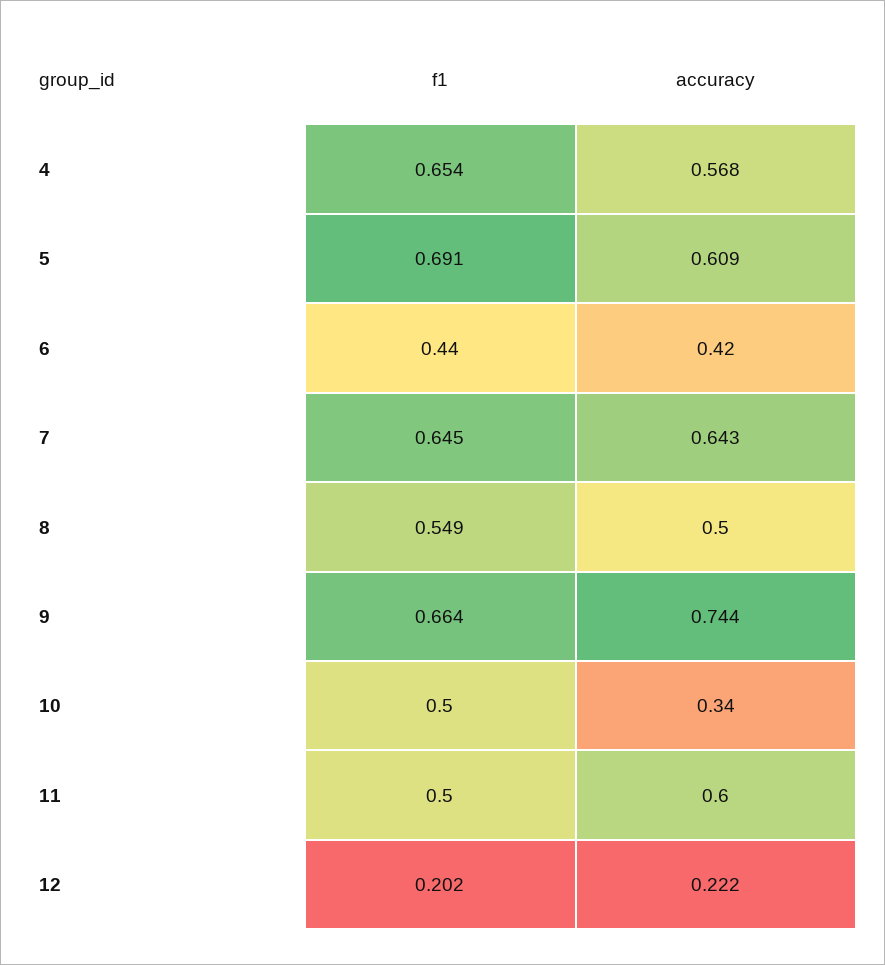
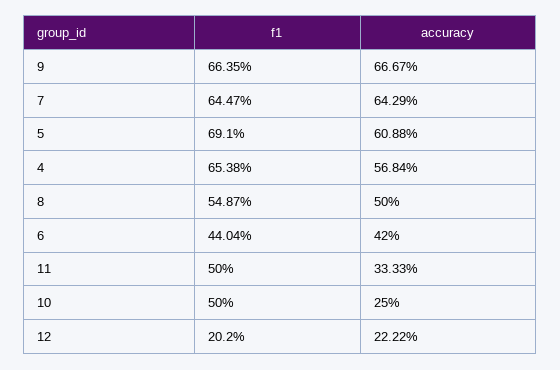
accuracy, 9: 0.744 -> 0.6667
accuracy, 10: 0.34 -> 0.25
accuracy, 11: 0.6 -> 0.3333

